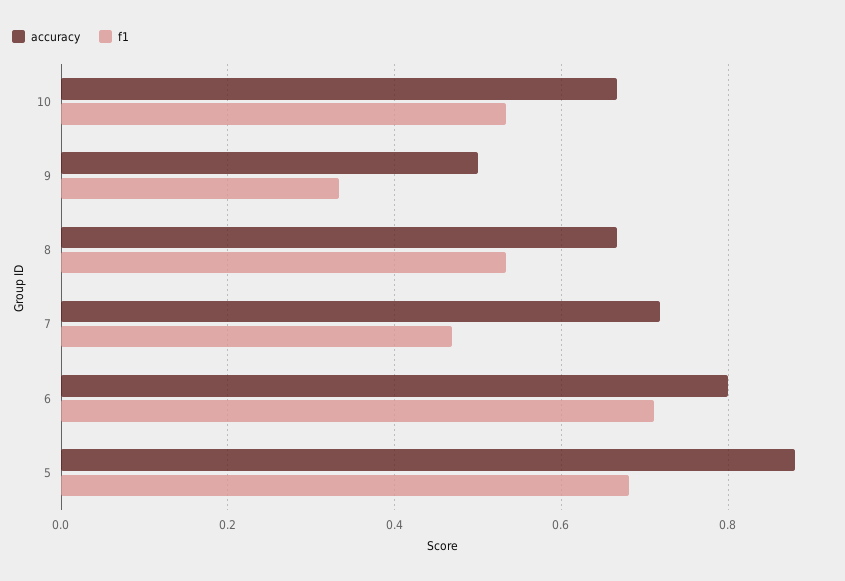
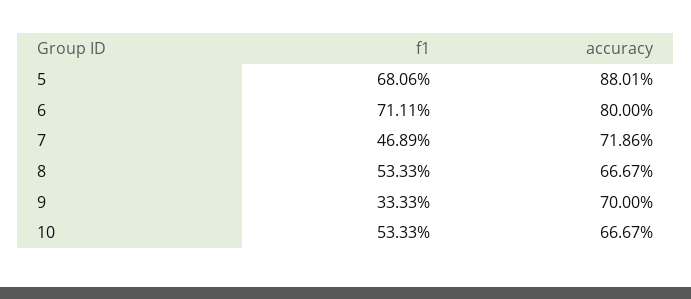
accuracy, 9: 0.5 -> 0.7

